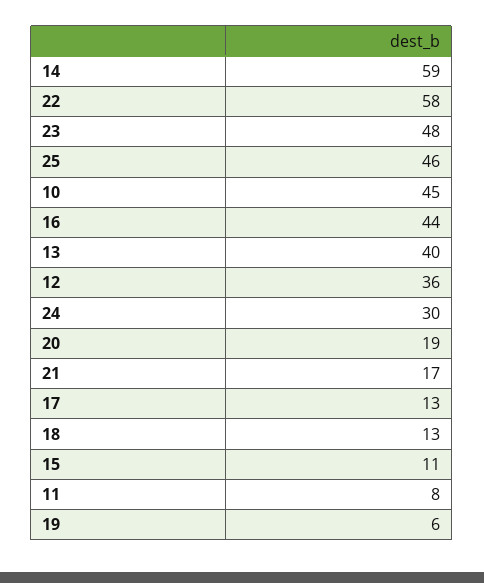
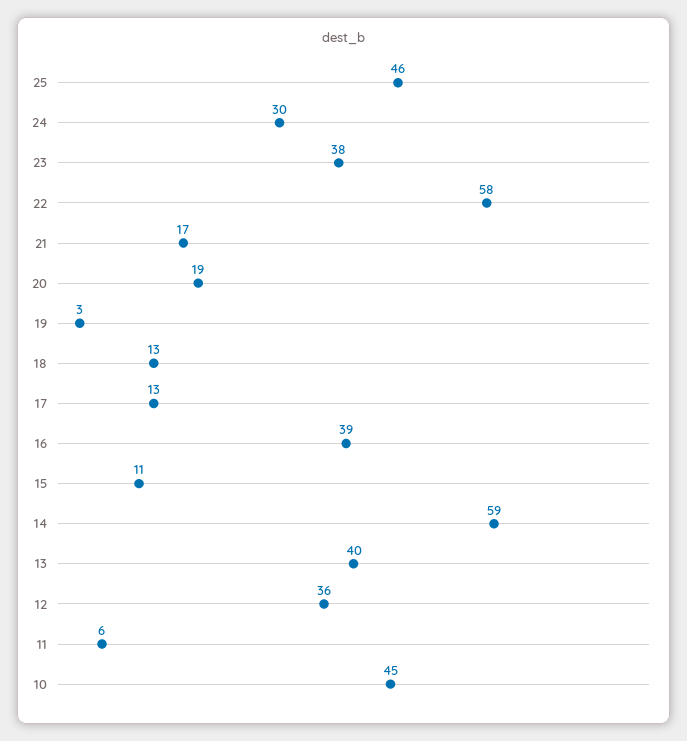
23: 48 -> 38
16: 44 -> 39
11: 8 -> 6
19: 6 -> 3

